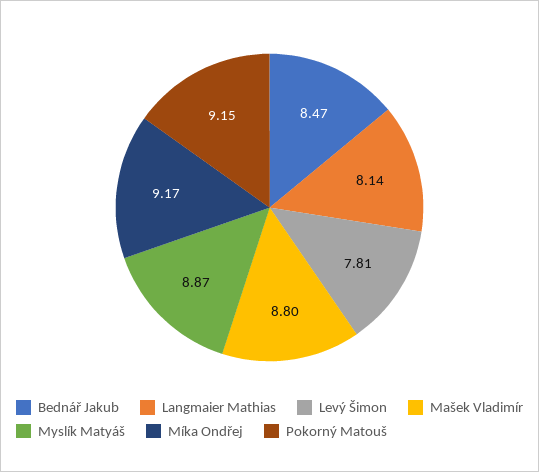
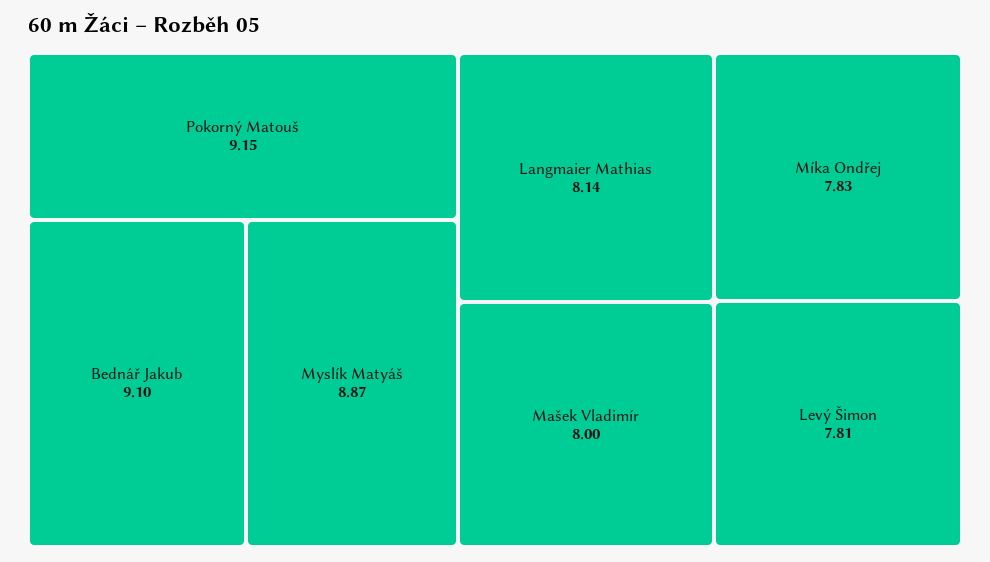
Bednář Jakub: 8.47 -> 9.1
Mašek Vladimír: 8.8 -> 8
Míka Ondřej: 9.17 -> 7.83

